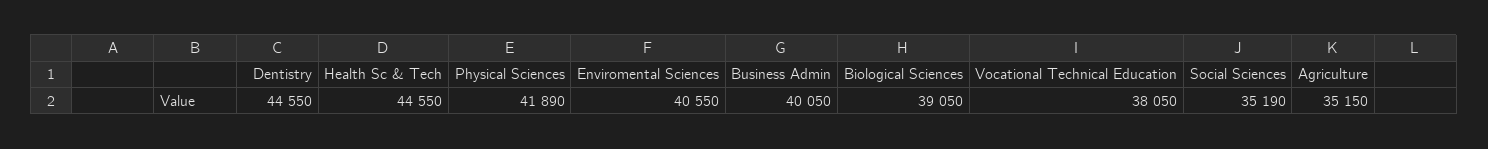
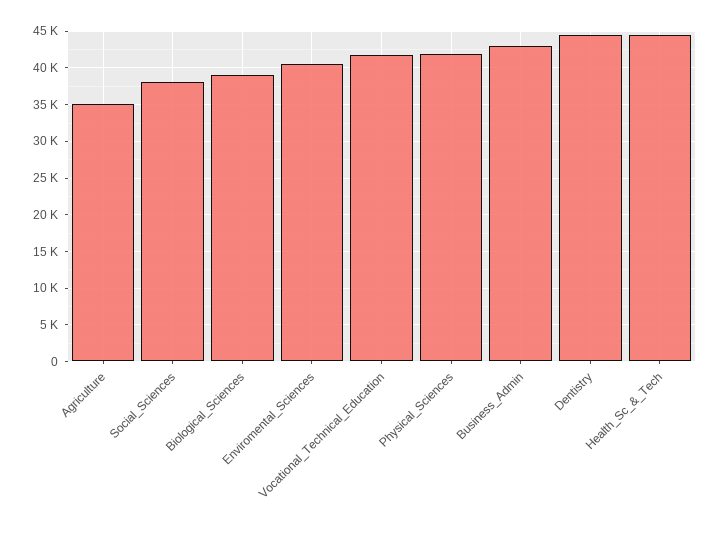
Business Admin: 40050 -> 43000
Vocational Technical Education: 38050 -> 42000
Social Sciences: 35190 -> 38000

